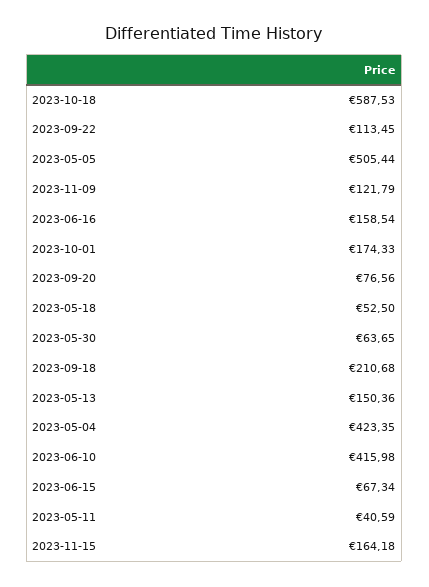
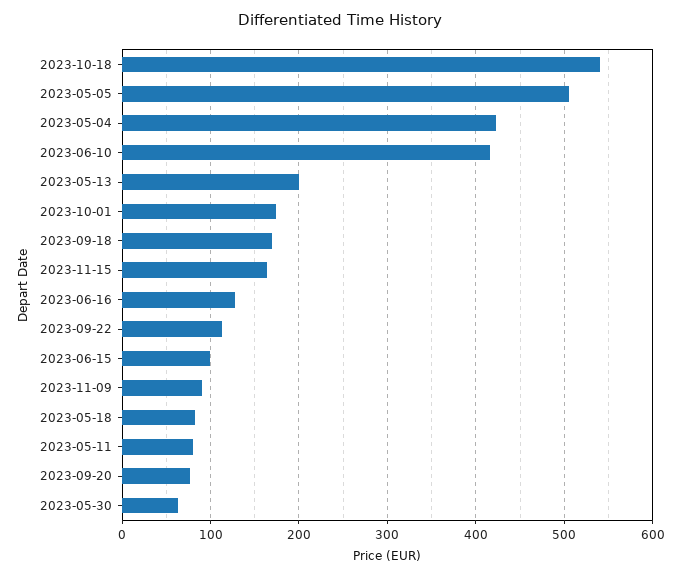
2023-10-18: 587.53 -> 540
2023-11-09: 121.79 -> 90
2023-06-16: 158.54 -> 130
2023-05-18: 52.5 -> 80
2023-09-18: 210.68 -> 170
2023-05-13: 150.36 -> 200
2023-06-15: 67.34 -> 100
2023-05-11: 40.59 -> 80

